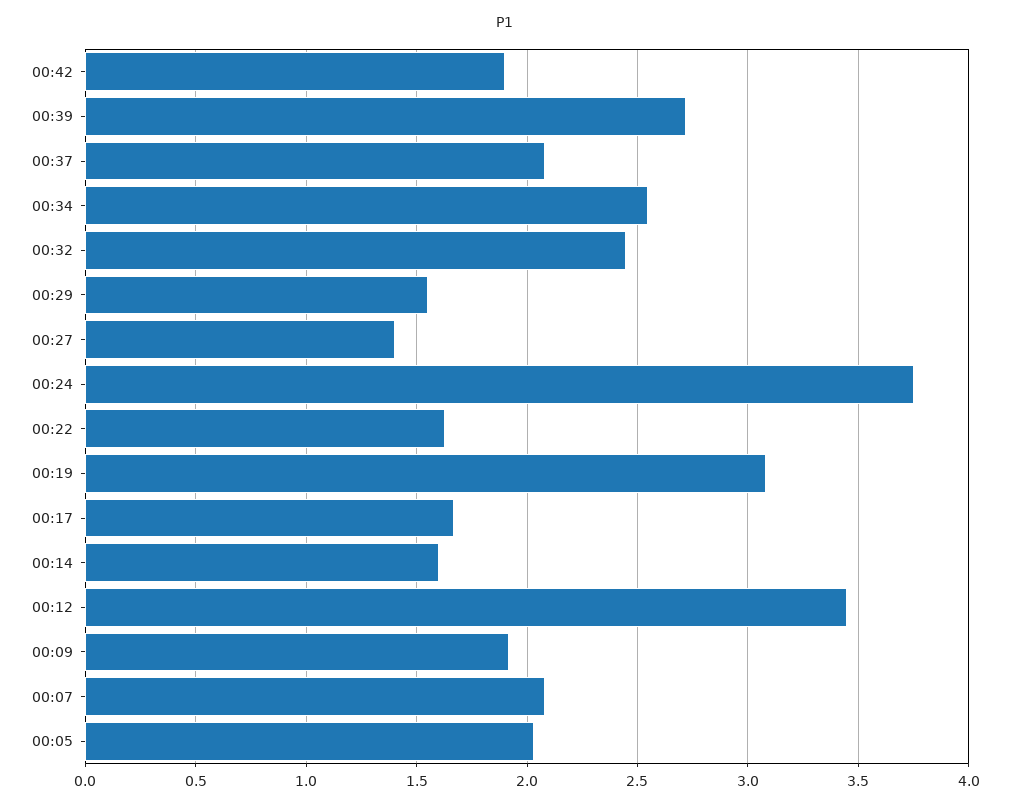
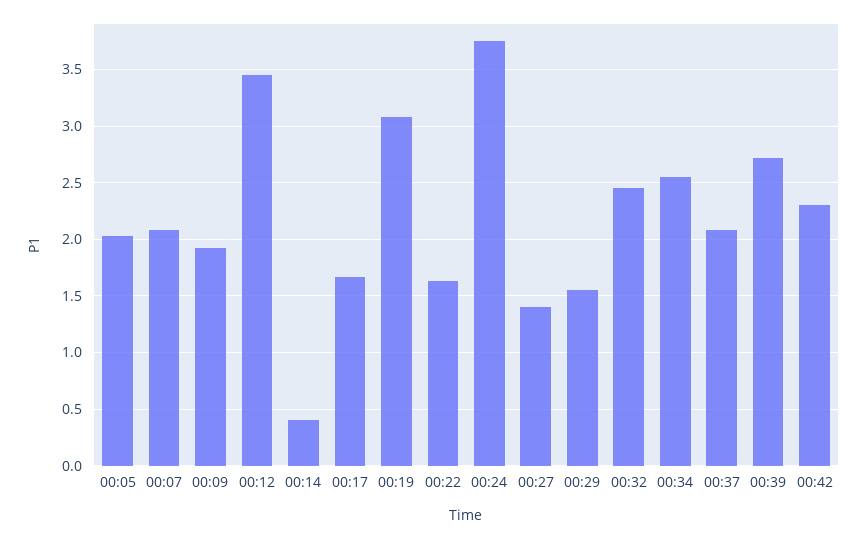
00:42: 1.9 -> 2.3
00:14: 1.6 -> 0.4

